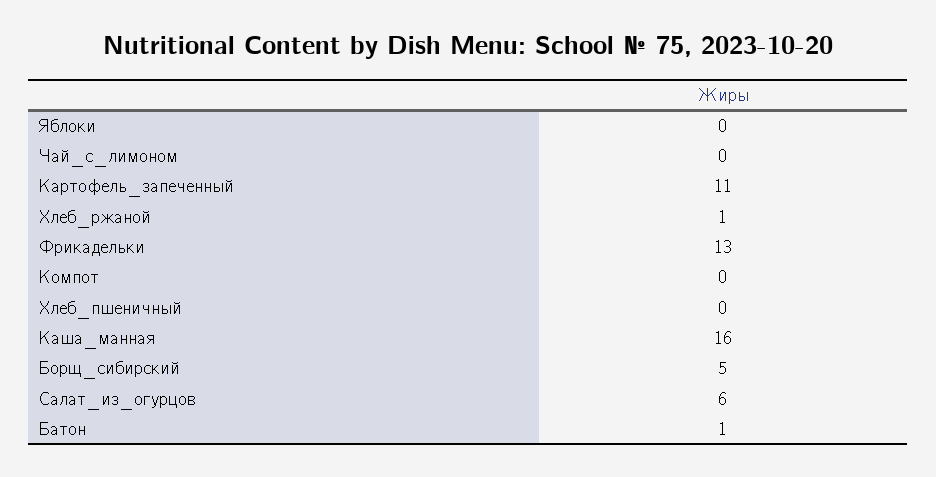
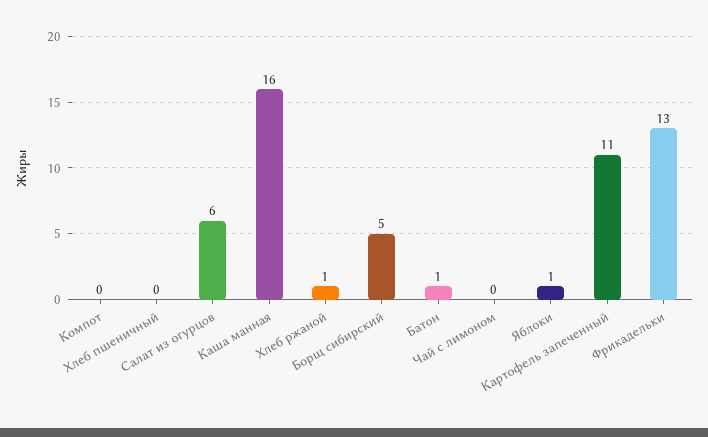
Яблоки: 0 -> 1

